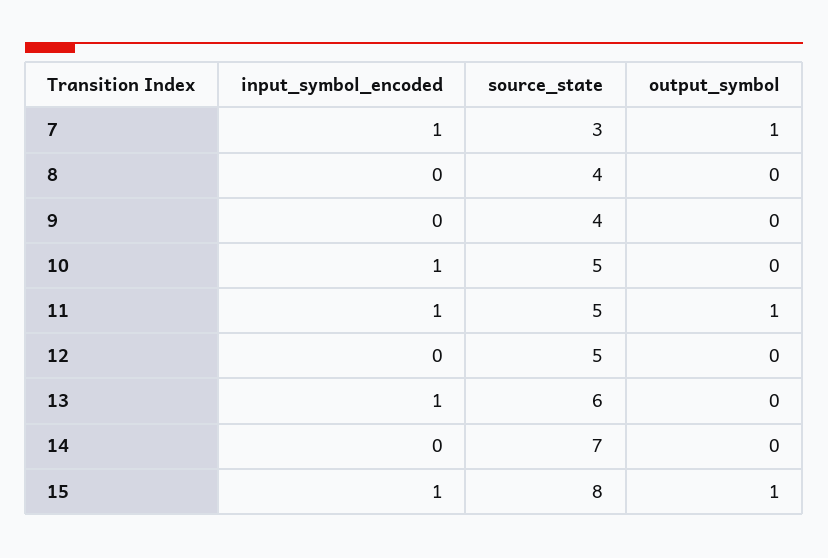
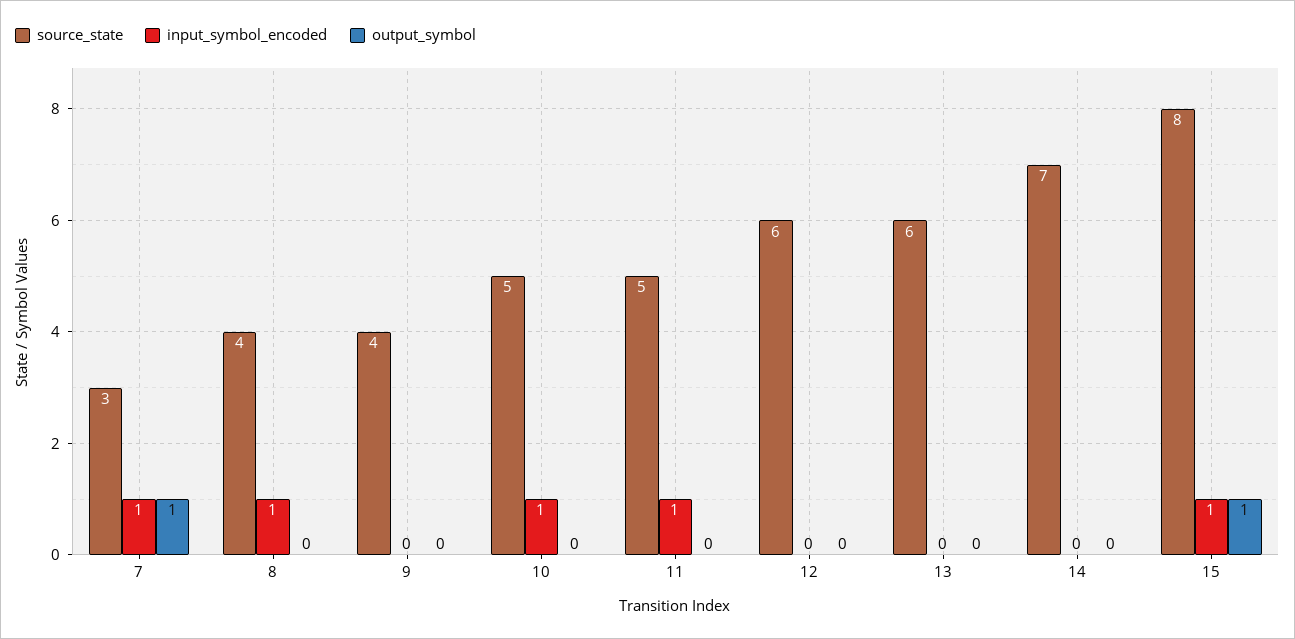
input_symbol_encoded, 8: 0 -> 1
output_symbol, 11: 1 -> 0
source_state, 12: 5 -> 6
input_symbol_encoded, 13: 1 -> 0

